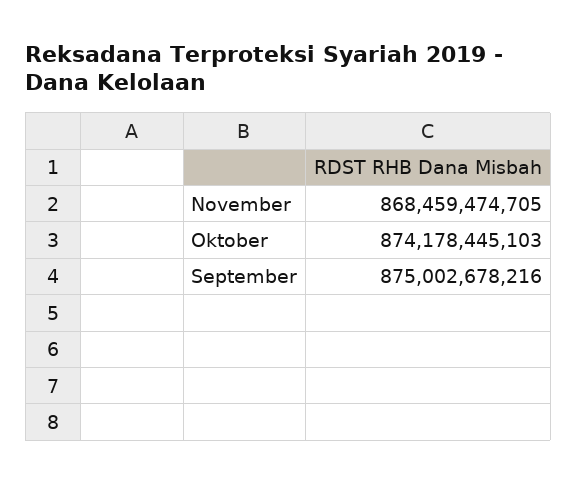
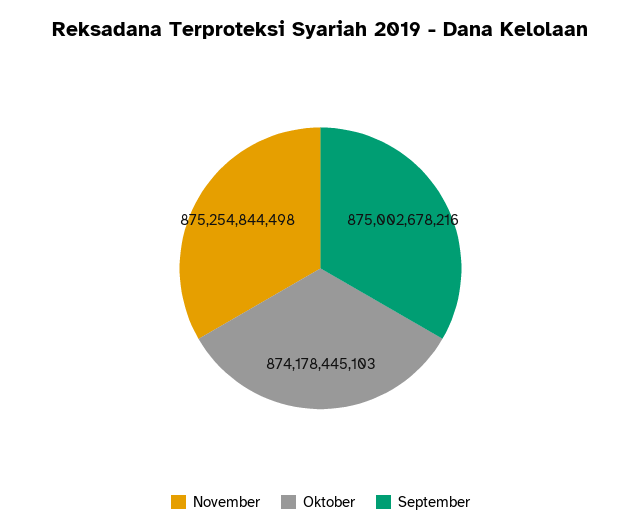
November: 868459474705 -> 875254844498

